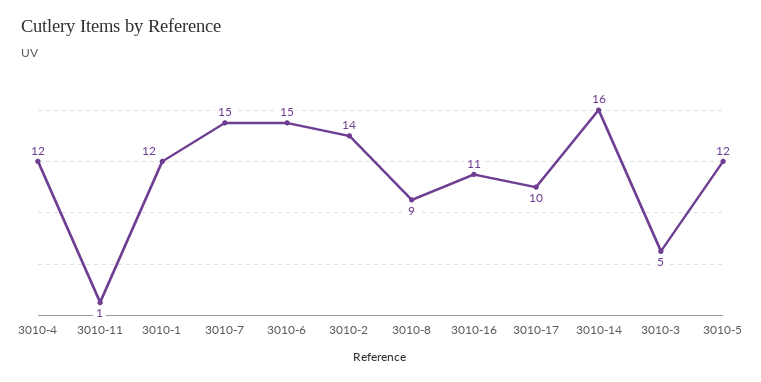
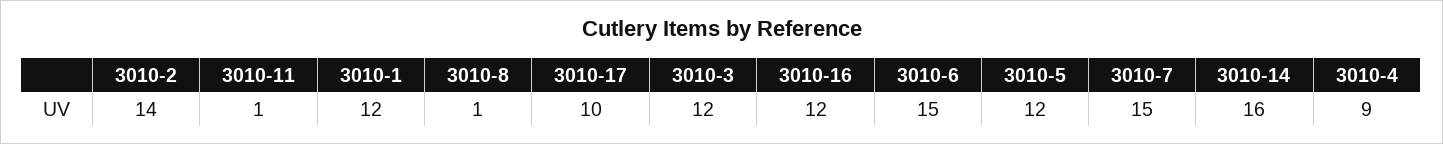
3010-4: 12 -> 9
3010-8: 9 -> 1
3010-16: 11 -> 12
3010-3: 5 -> 12

